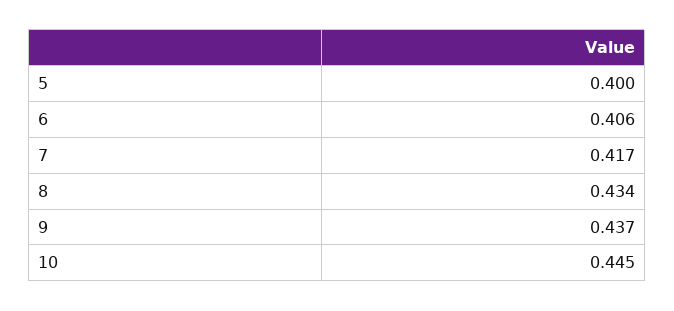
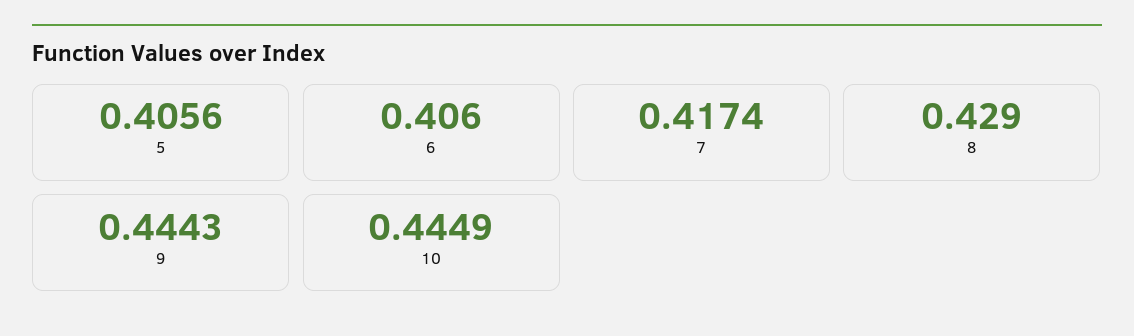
5: 0.4 -> 0.4056
8: 0.434 -> 0.429
9: 0.437 -> 0.4443

